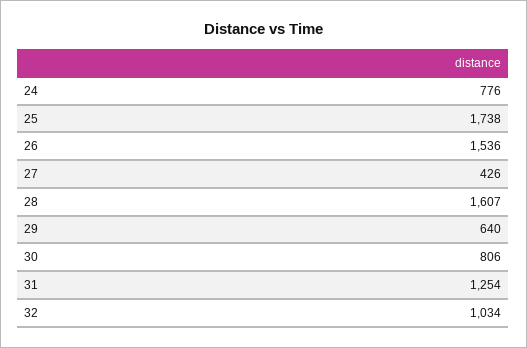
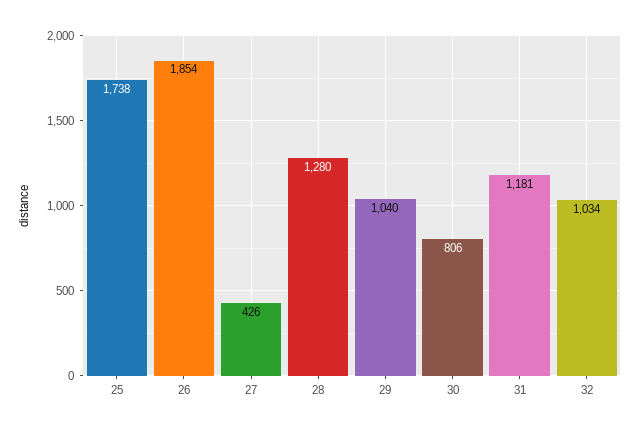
24: 776 -> none
26: 1536 -> 1854
28: 1607 -> 1280
29: 640 -> 1040
31: 1254 -> 1181

